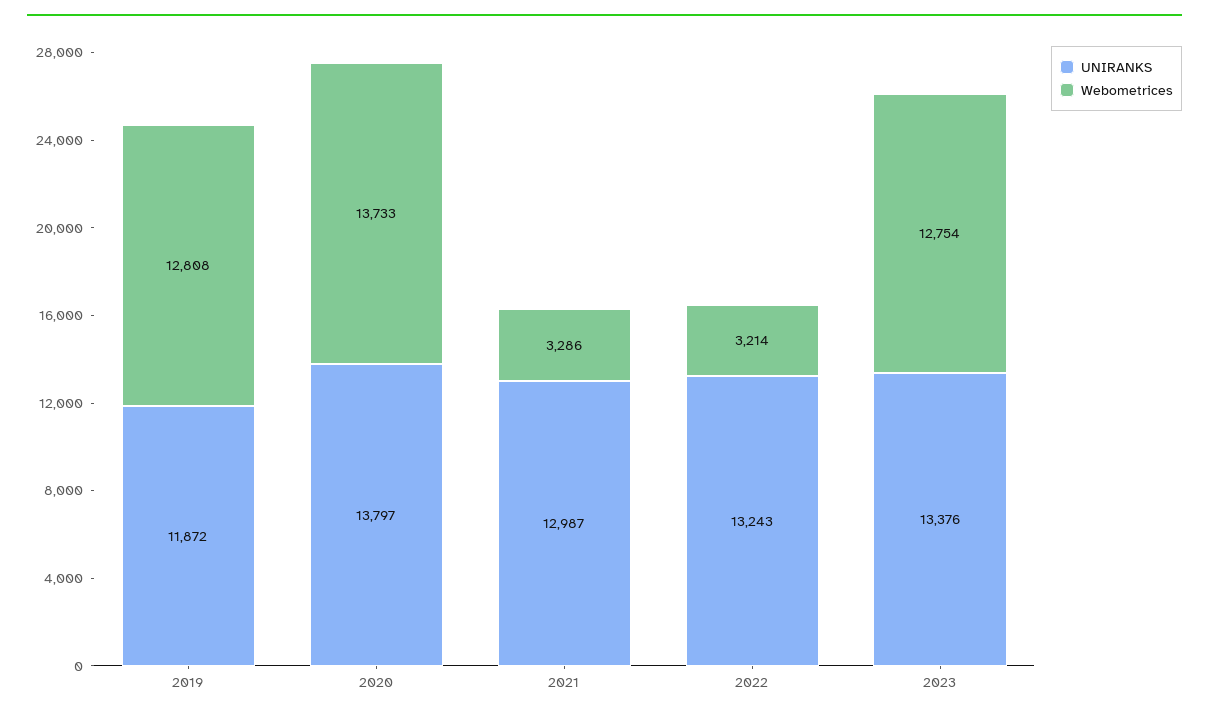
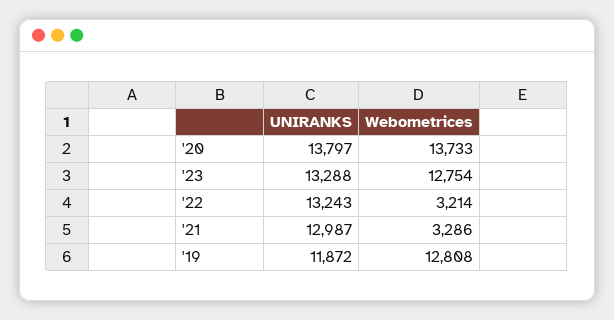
UNIRANKS, 2023: 13376 -> 13288

